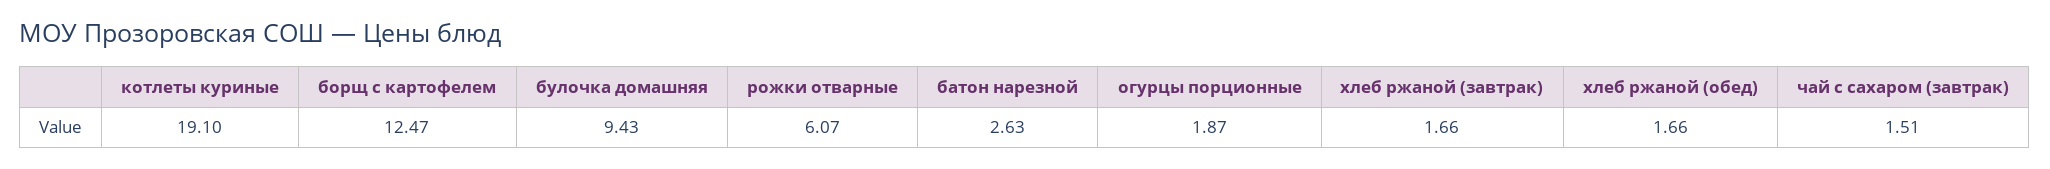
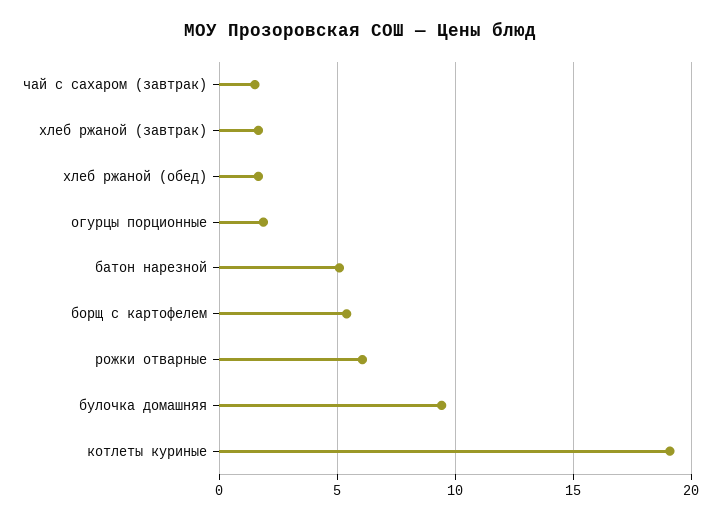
борщ с картофелем: 12.47 -> 5.5
батон нарезной: 2.63 -> 5

